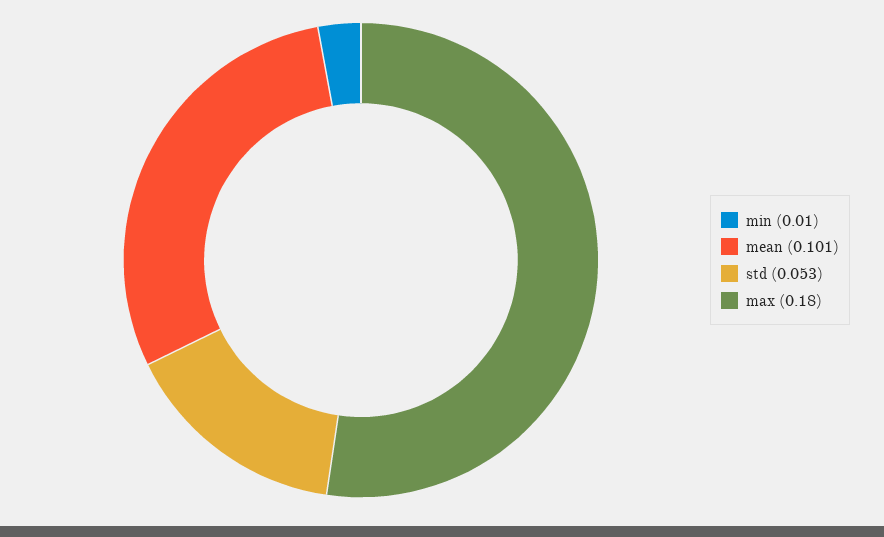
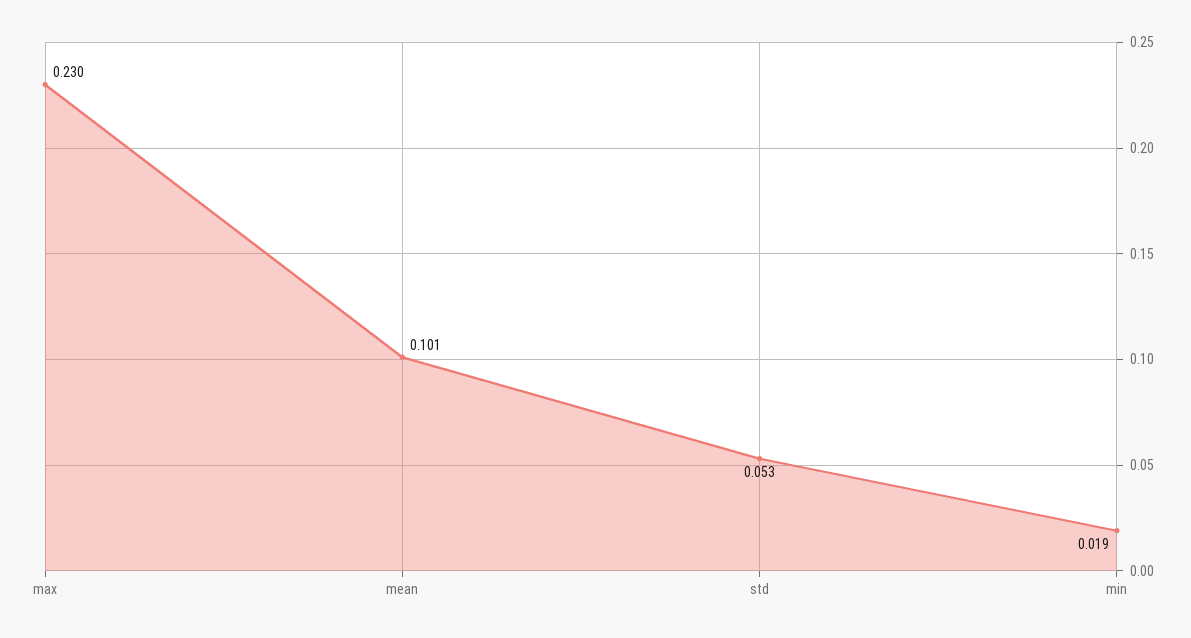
min: 0.01 -> 0.019
max: 0.18 -> 0.23

